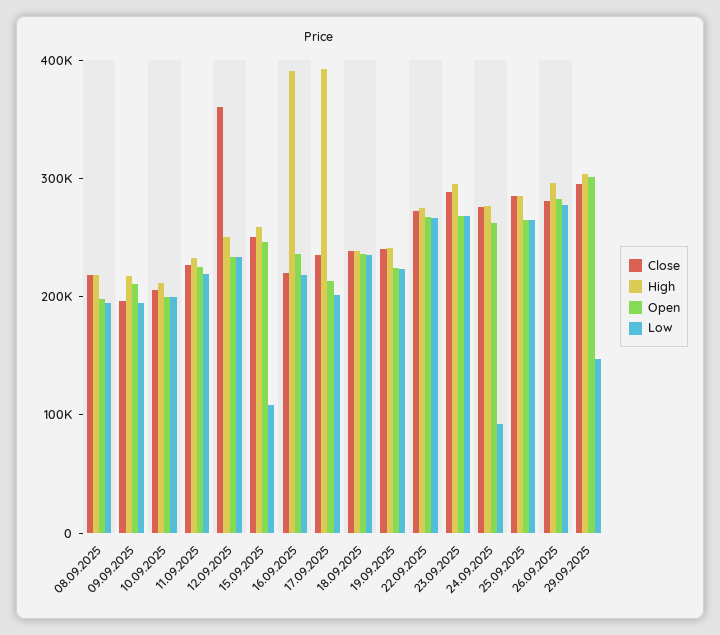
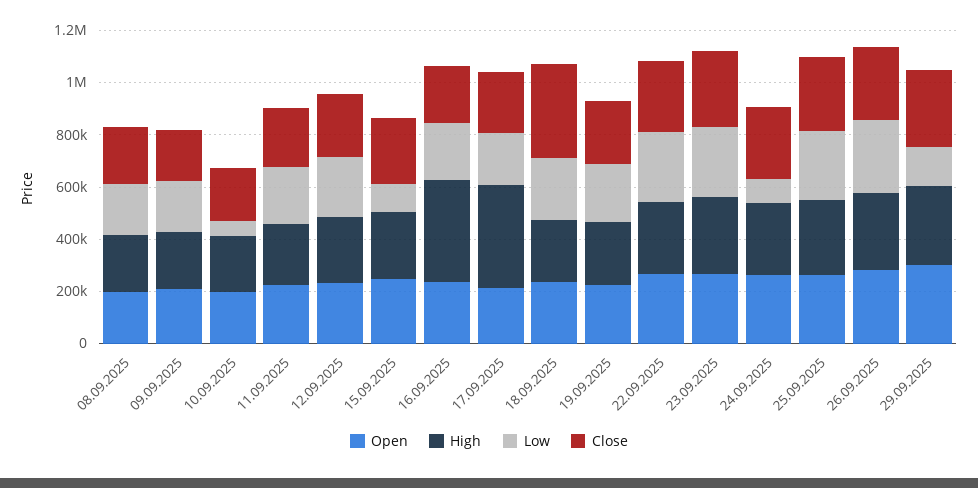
Low, 10.09.2025: 200000 -> 50000
Close, 12.09.2025: 360000 -> 250000
Close, 18.09.2025: 240000 -> 350000

